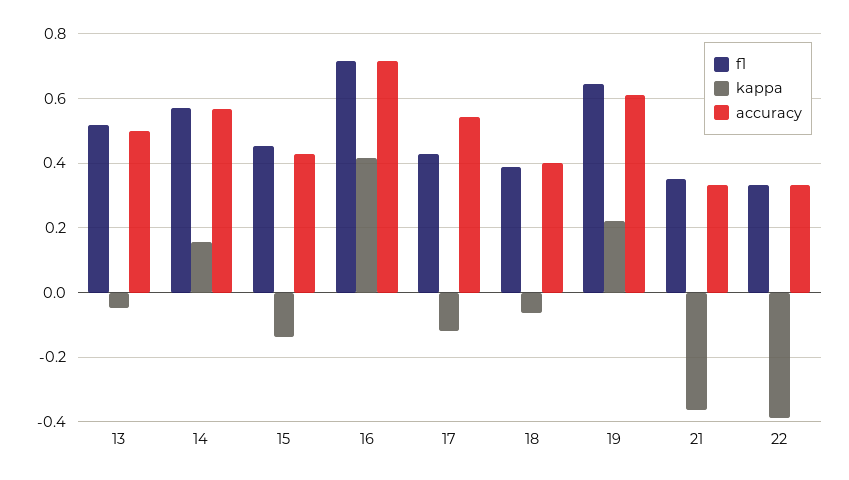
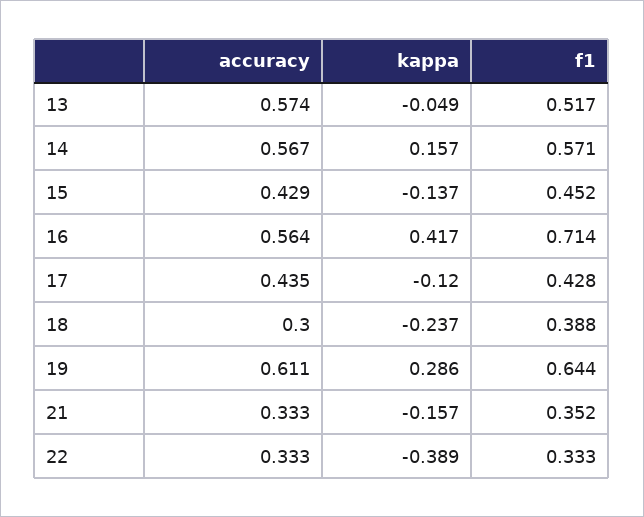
accuracy, 13: 0.5 -> 0.574
accuracy, 16: 0.72 -> 0.564
accuracy, 17: 0.54 -> 0.435
kappa, 18: -0.06 -> -0.237
accuracy, 18: 0.4 -> 0.3
kappa, 19: 0.22 -> 0.286
kappa, 21: -0.36 -> -0.157

